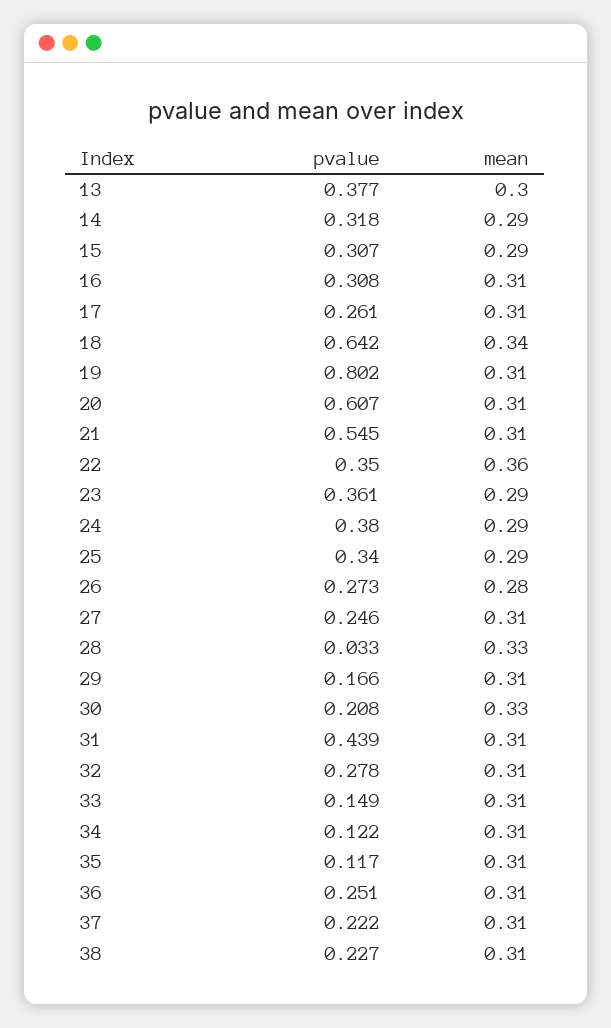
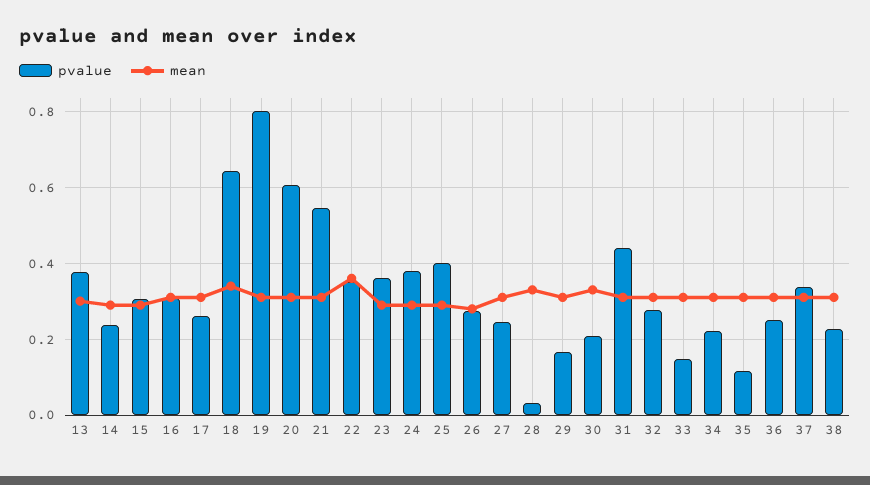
pvalue, 14: 0.318 -> 0.24
pvalue, 25: 0.34 -> 0.4
pvalue, 34: 0.122 -> 0.22
pvalue, 37: 0.222 -> 0.34

